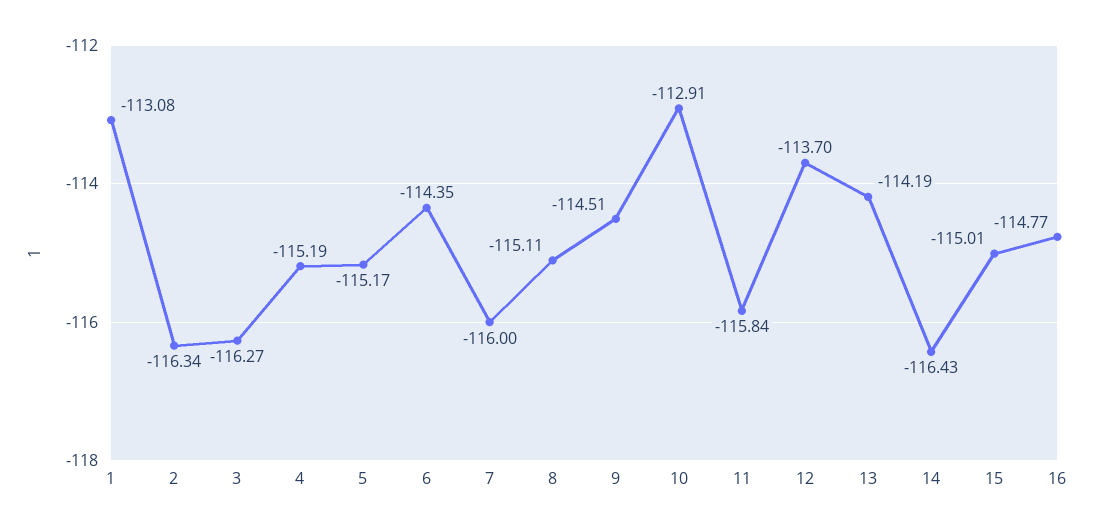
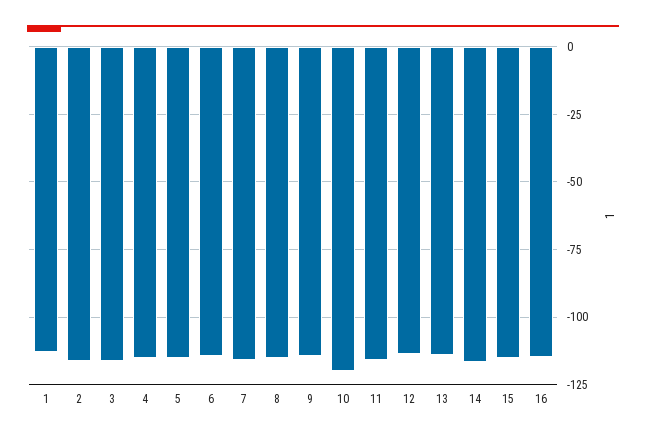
10: -112.91 -> -120

